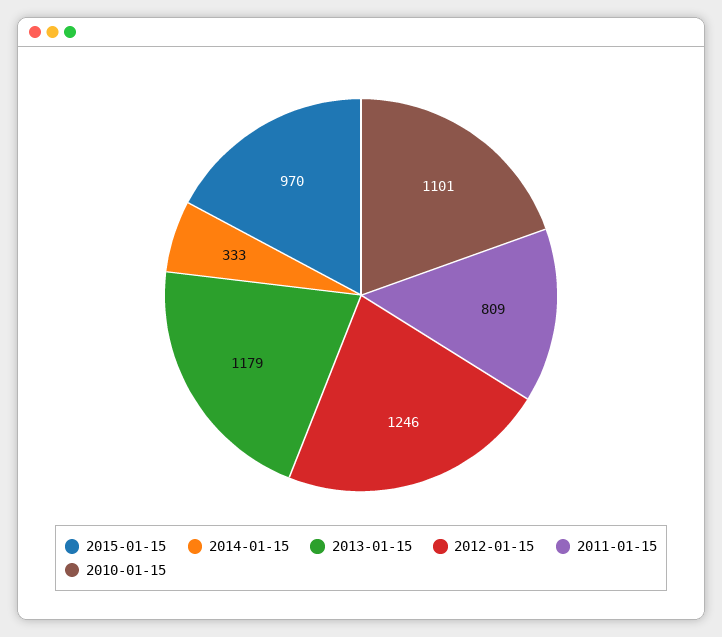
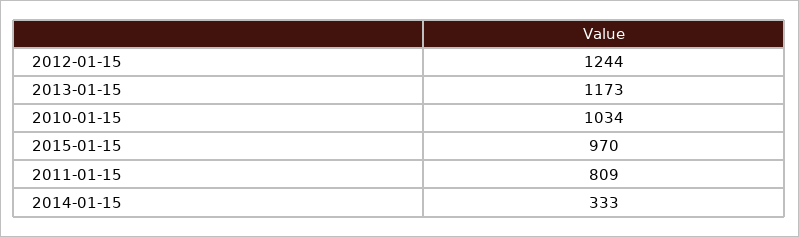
2013-01-15: 1179 -> 1173
2012-01-15: 1246 -> 1244
2010-01-15: 1101 -> 1034

